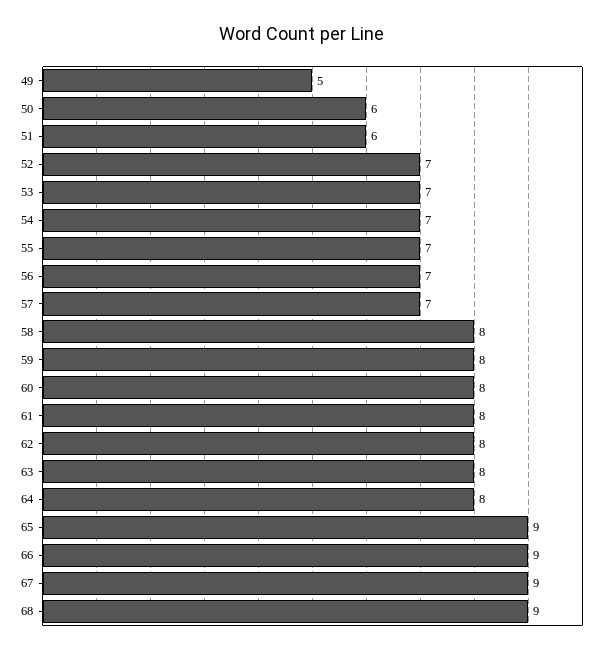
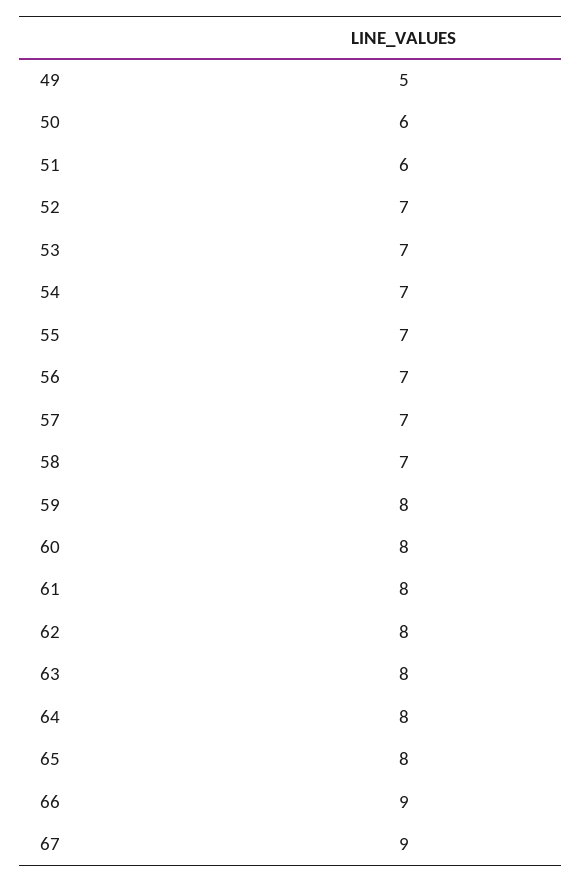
58: 8 -> 7
65: 9 -> 8
68: 9 -> none

